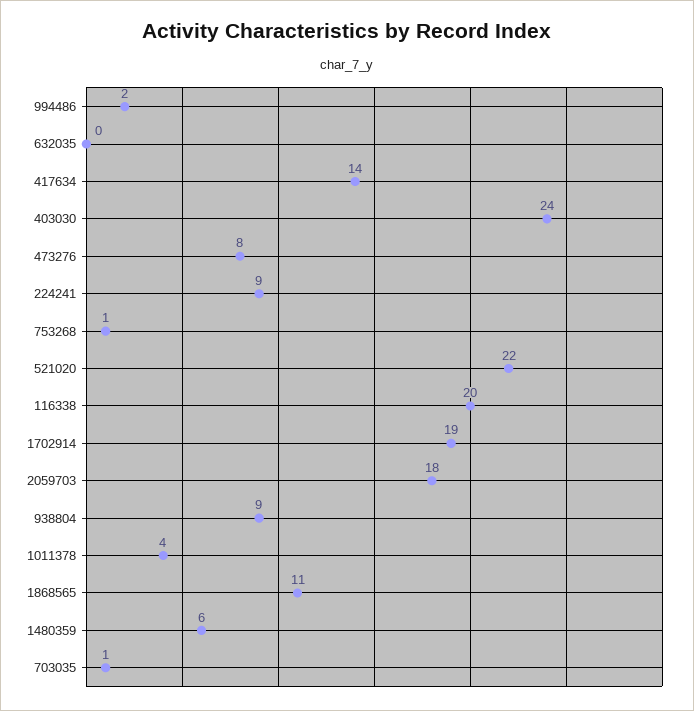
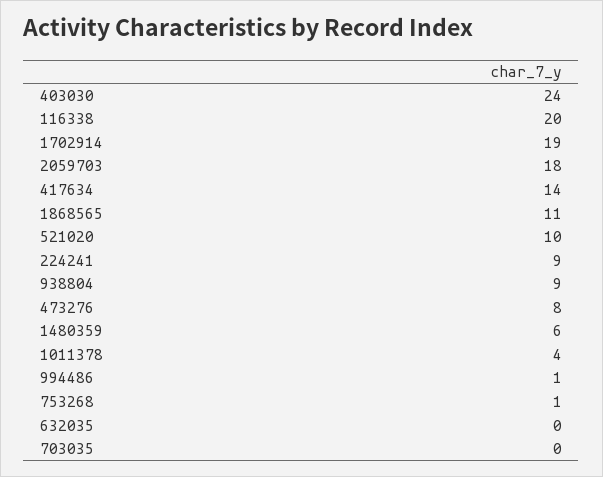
994486: 2 -> 1
521020: 22 -> 10
703035: 1 -> 0

